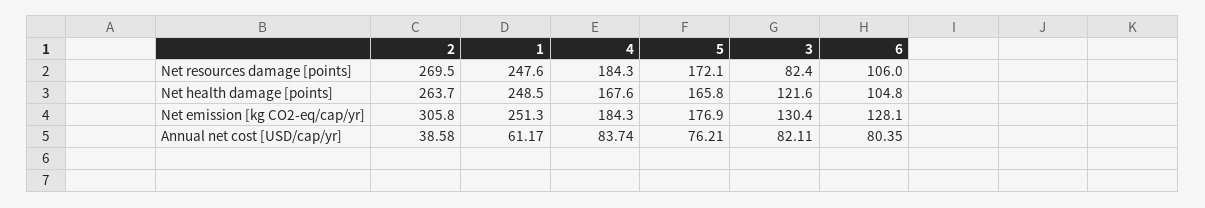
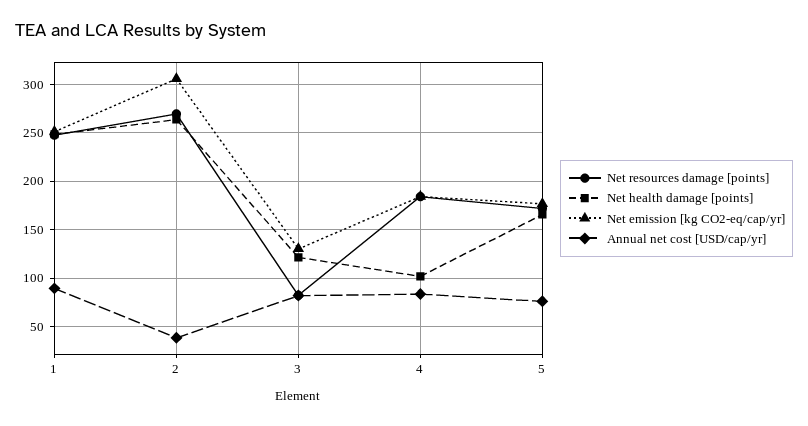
Net resources damage [points], 6: 106 -> none
Net health damage [points], 4: 167.6 -> 100
Net health damage [points], 6: 104.8 -> none
Net emission [kg CO2-eq/cap/yr], 6: 128.1 -> none
Annual net cost [USD/cap/yr], 1: 61.17 -> 90
Annual net cost [USD/cap/yr], 6: 80.35 -> none

